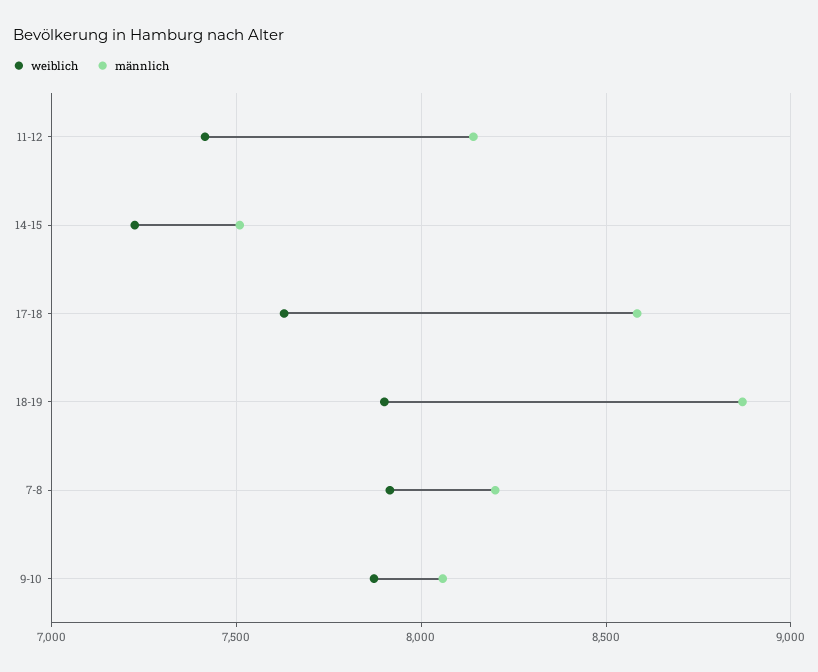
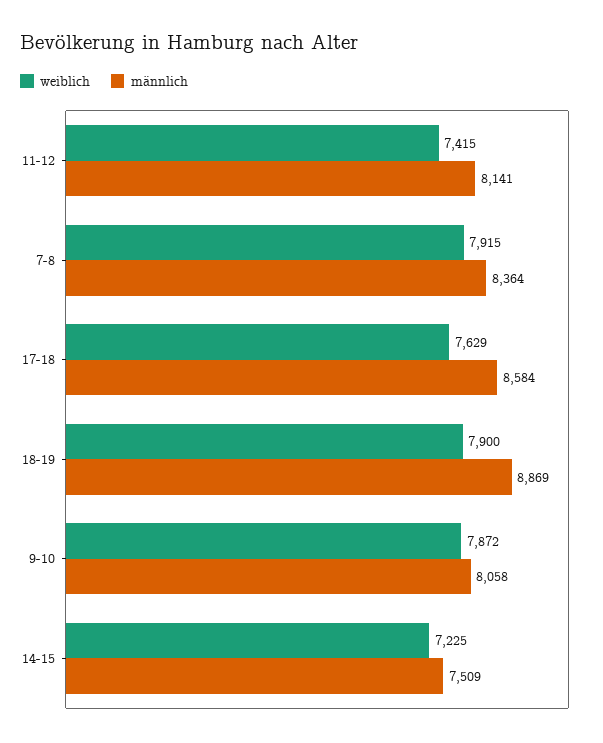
männlich, 7-8: 8200 -> 8364

